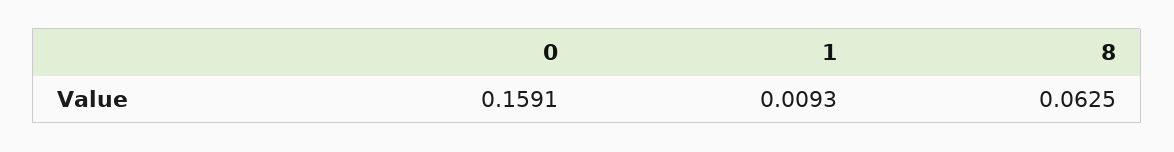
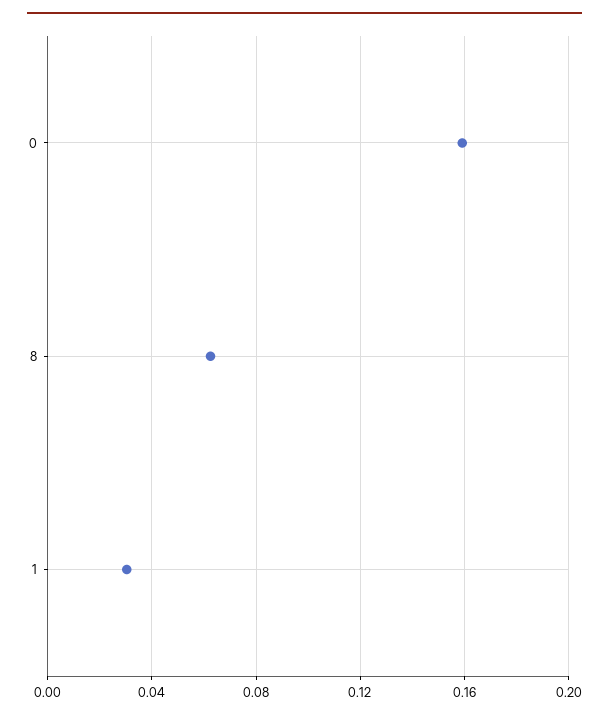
1: 0.0093 -> 0.03

